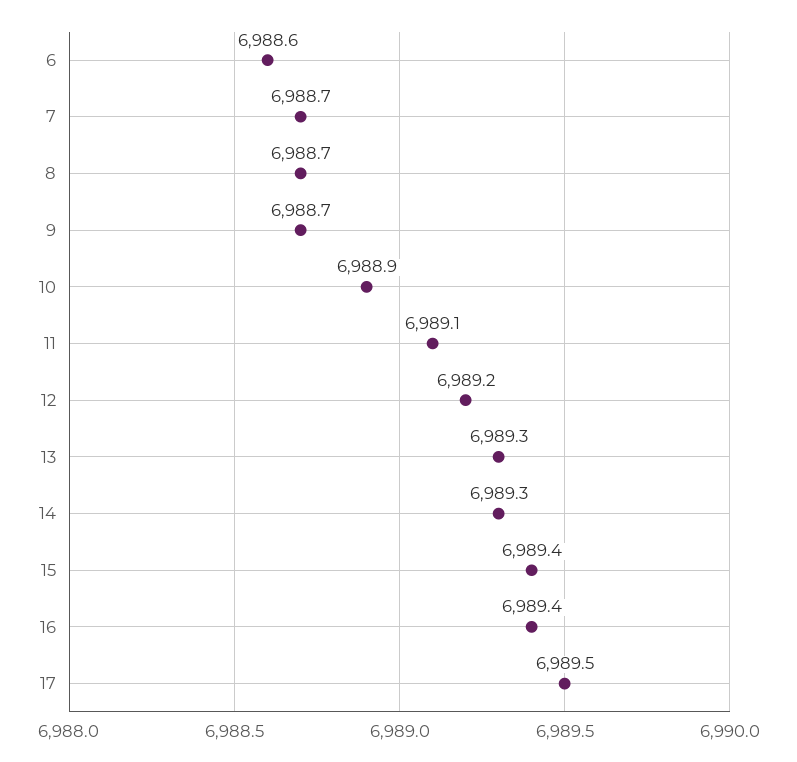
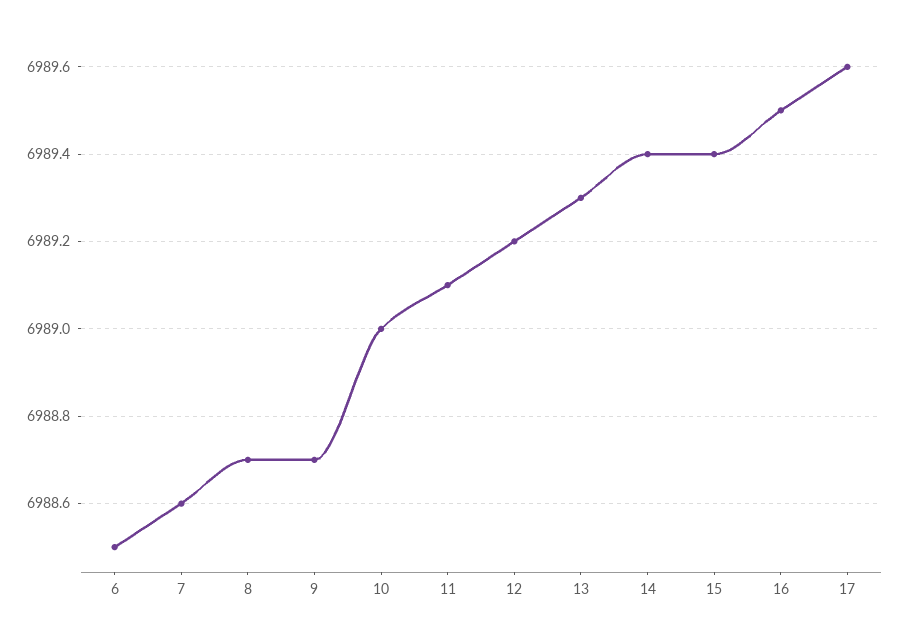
6: 6988.6 -> 6988.5
7: 6988.7 -> 6988.6
10: 6988.9 -> 6989
14: 6989.3 -> 6989.4
16: 6989.4 -> 6989.5
17: 6989.5 -> 6989.6

